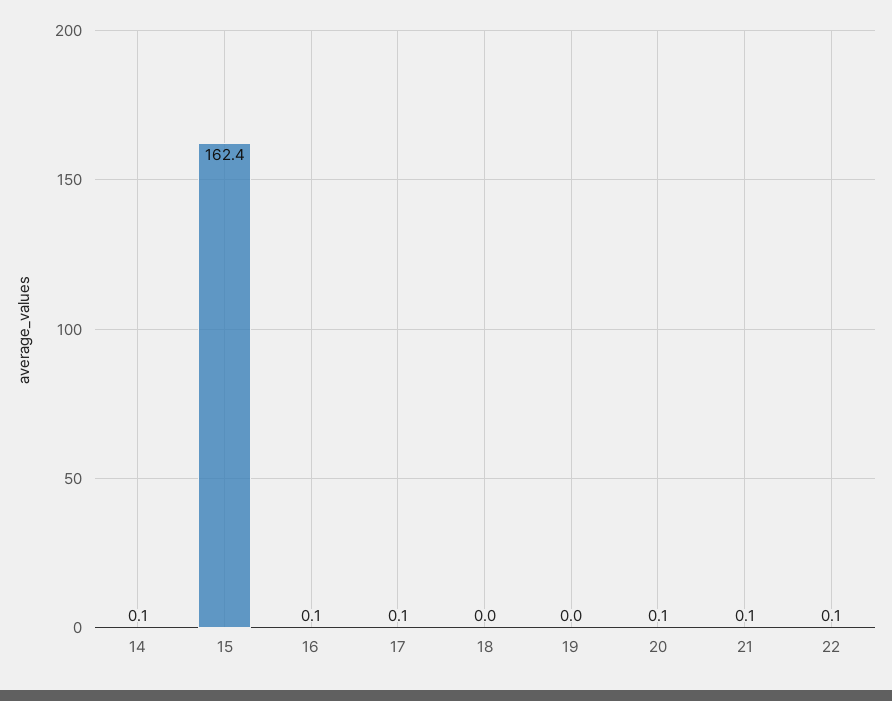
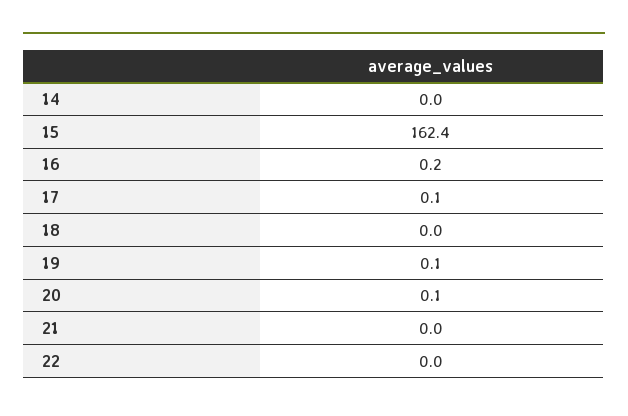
14: 0.1 -> 0
16: 0.1 -> 0.2
19: 0 -> 0.1
21: 0.1 -> 0
22: 0.1 -> 0

